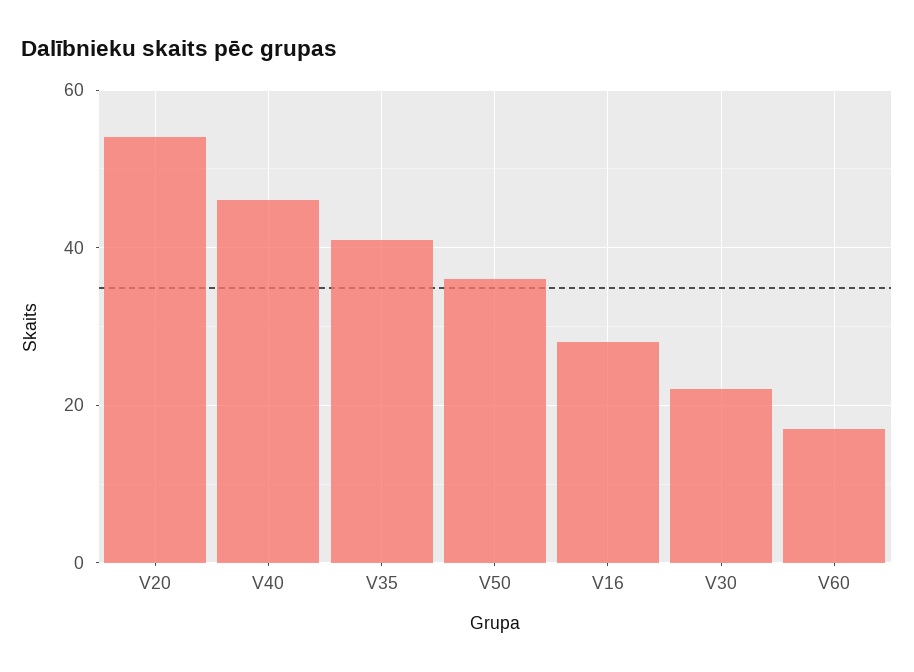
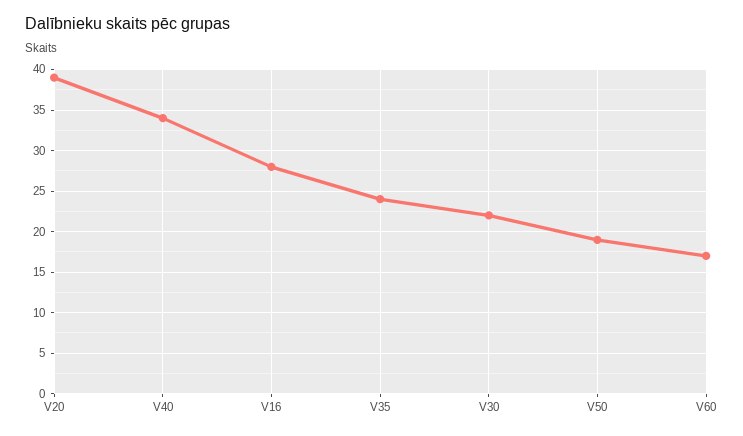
V20: 55 -> 39
V40: 45 -> 34
V35: 40 -> 24
V50: 35 -> 19

